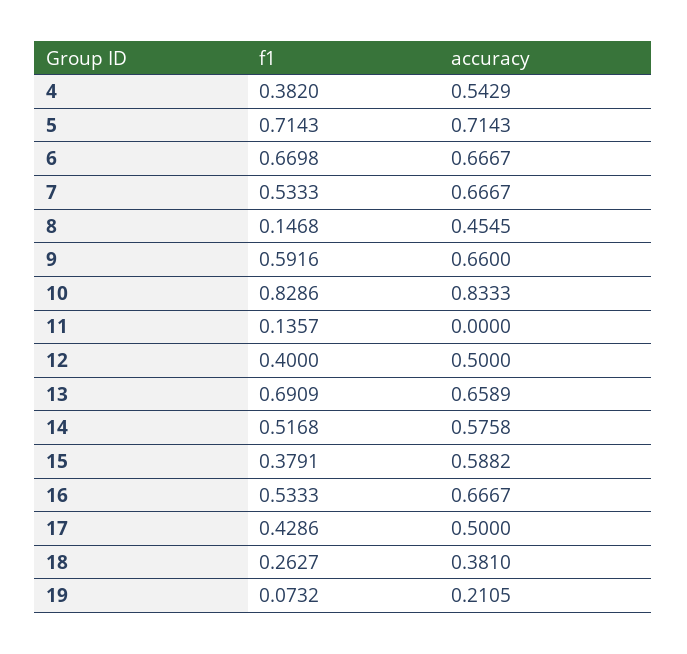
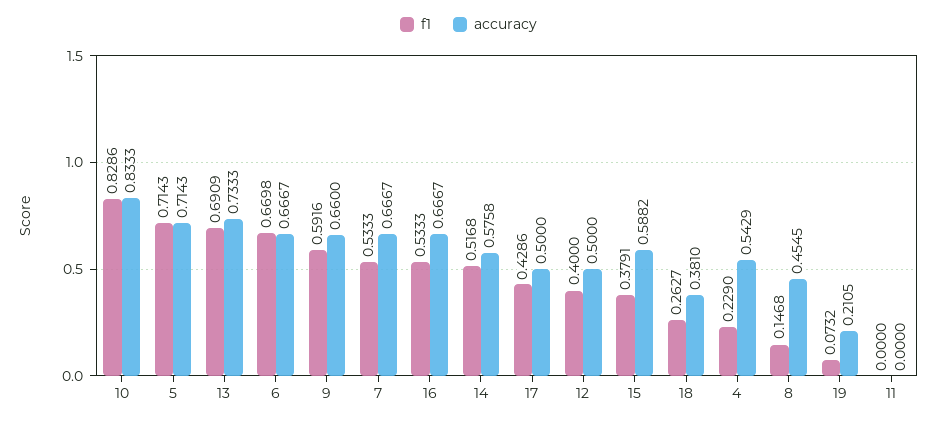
f1, 4: 0.382 -> 0.229
f1, 11: 0.1357 -> 0
accuracy, 13: 0.6589 -> 0.7333

